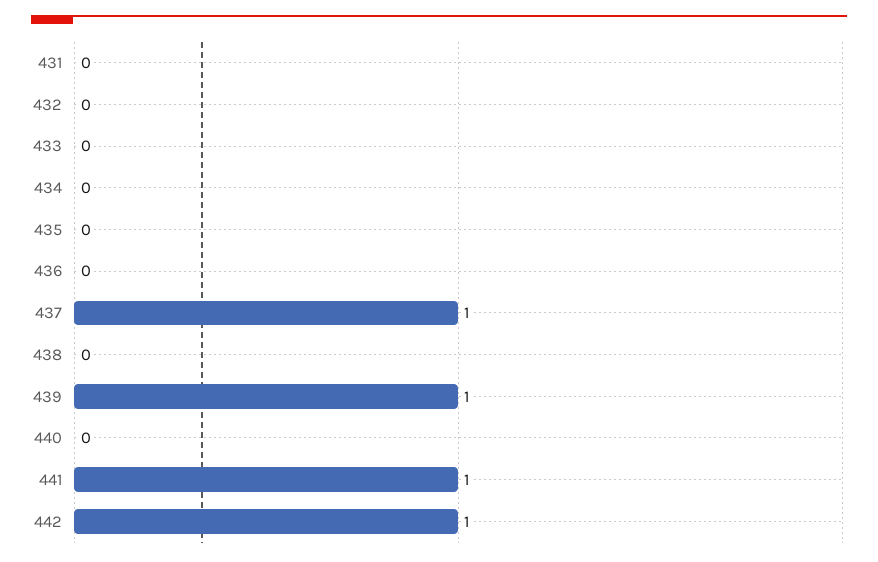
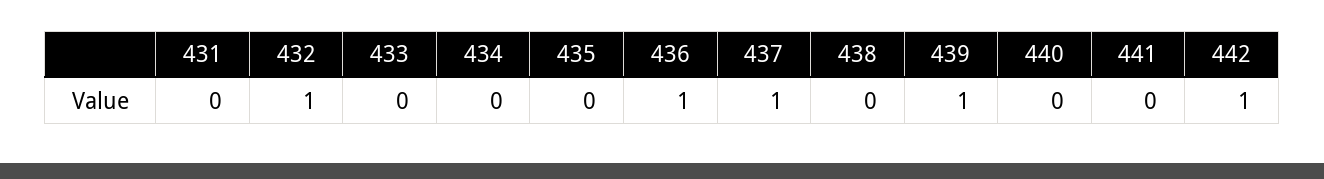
432: 0 -> 1
436: 0 -> 1
441: 1 -> 0

